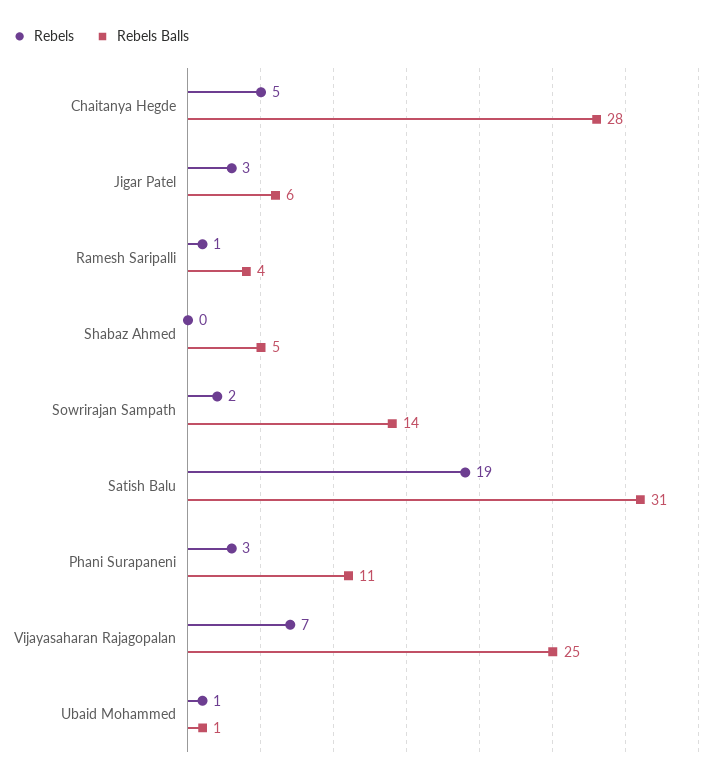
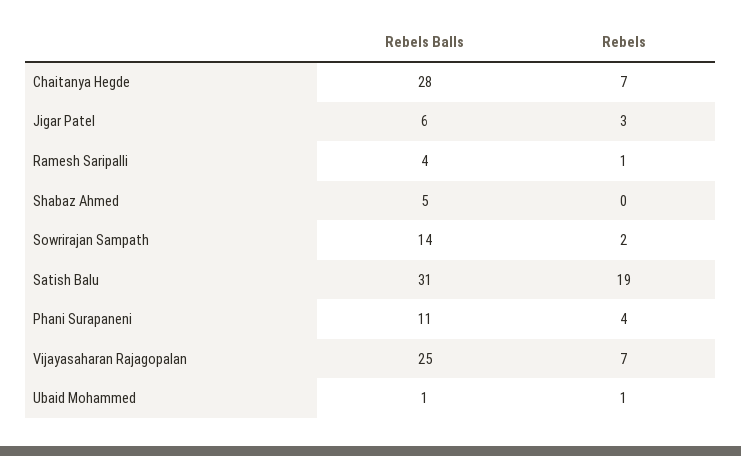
Rebels, Chaitanya Hegde: 5 -> 7
Rebels, Phani Surapaneni: 3 -> 4

